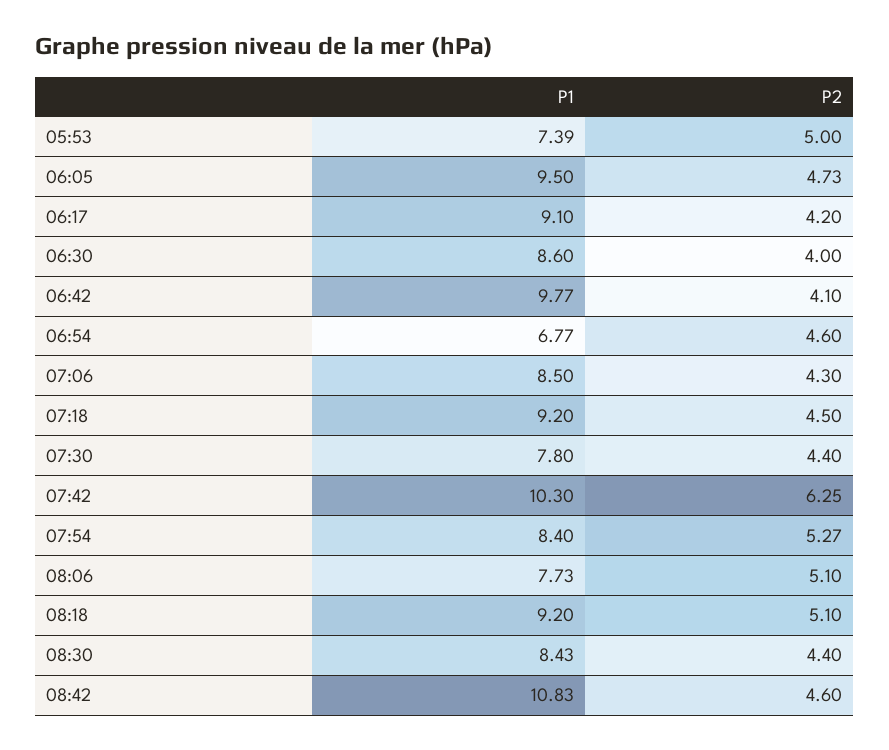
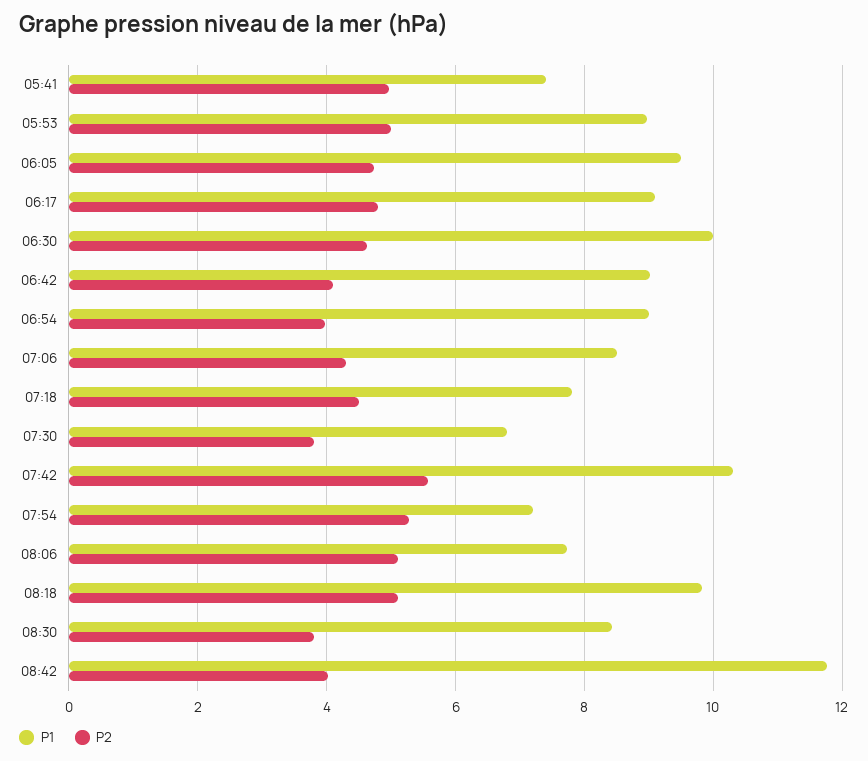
P1, 05:53: 7.39 -> 9
P2, 06:17: 4.2 -> 4.8
P1, 06:30: 8.6 -> 10
P2, 06:30: 4 -> 4.6
P1, 06:42: 9.77 -> 9
P1, 06:54: 6.77 -> 9
P2, 06:54: 4.6 -> 4
P1, 07:18: 9.2 -> 7.8
P1, 07:30: 7.8 -> 6.8
P2, 07:30: 4.4 -> 3.8
P2, 07:42: 6.25 -> 5.6
P1, 07:54: 8.4 -> 7.2
P1, 08:18: 9.2 -> 9.8
P2, 08:30: 4.4 -> 3.8
P1, 08:42: 10.83 -> 11.8
P2, 08:42: 4.6 -> 4
P1, 05:41: none -> 7.4
P2, 05:41: none -> 5

